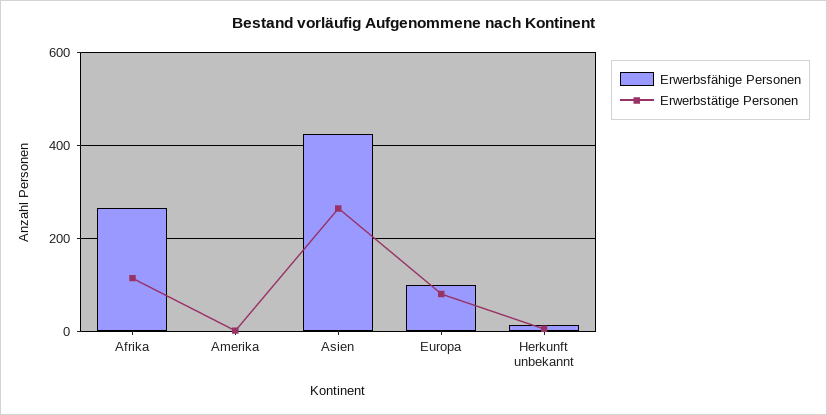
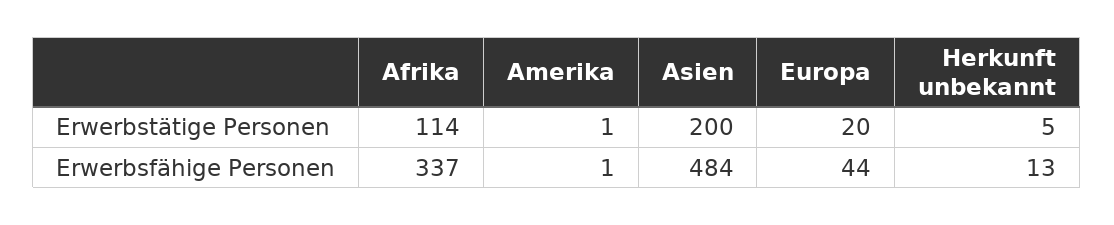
Erwerbsfähige Personen, Afrika: 260 -> 337
Erwerbsfähige Personen, Asien: 420 -> 484
Erwerbstätige Personen, Asien: 260 -> 200
Erwerbsfähige Personen, Europa: 100 -> 44
Erwerbstätige Personen, Europa: 80 -> 20

